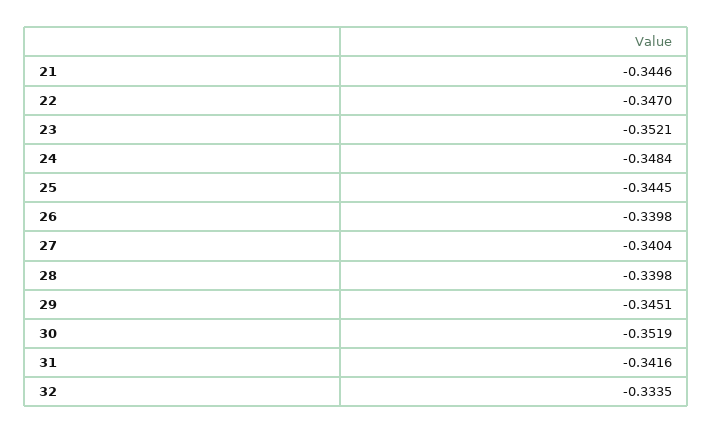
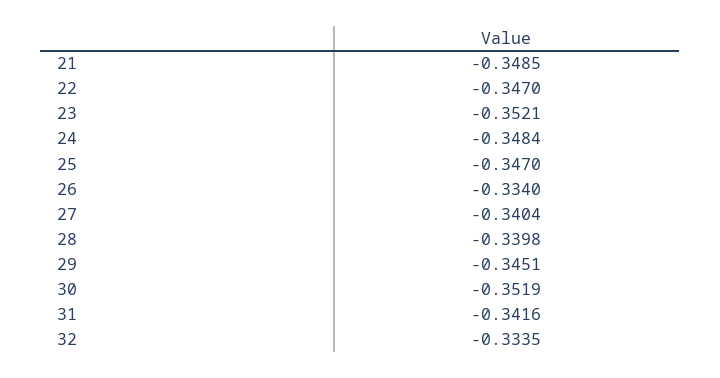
21: -0.3446 -> -0.3485
25: -0.3445 -> -0.347
26: -0.3398 -> -0.334

